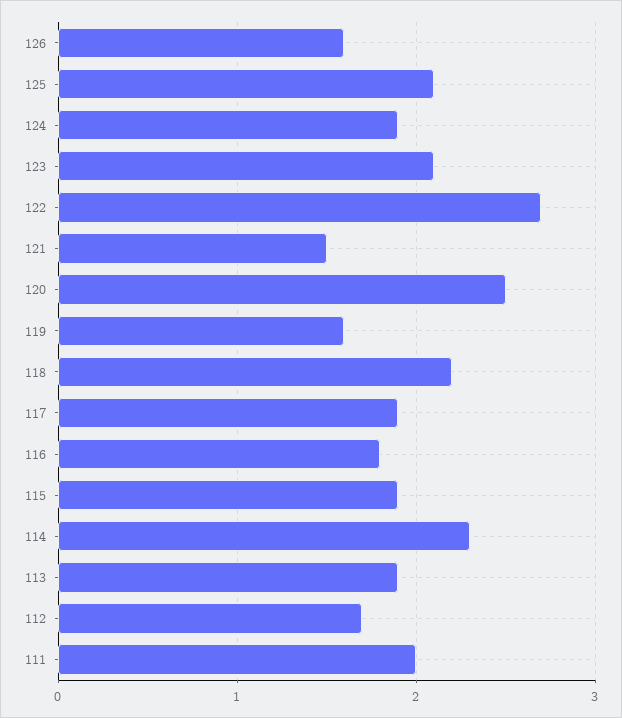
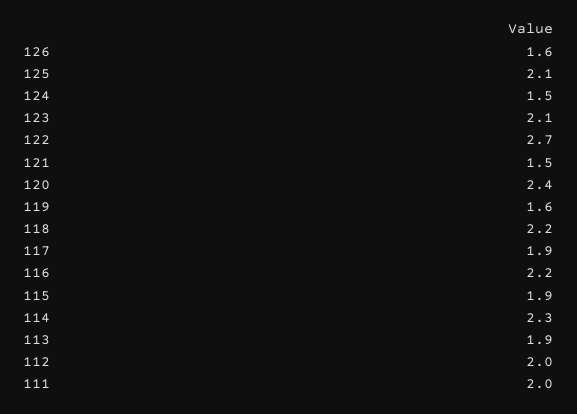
124: 1.9 -> 1.5
120: 2.5 -> 2.4
116: 1.8 -> 2.2
112: 1.7 -> 2

